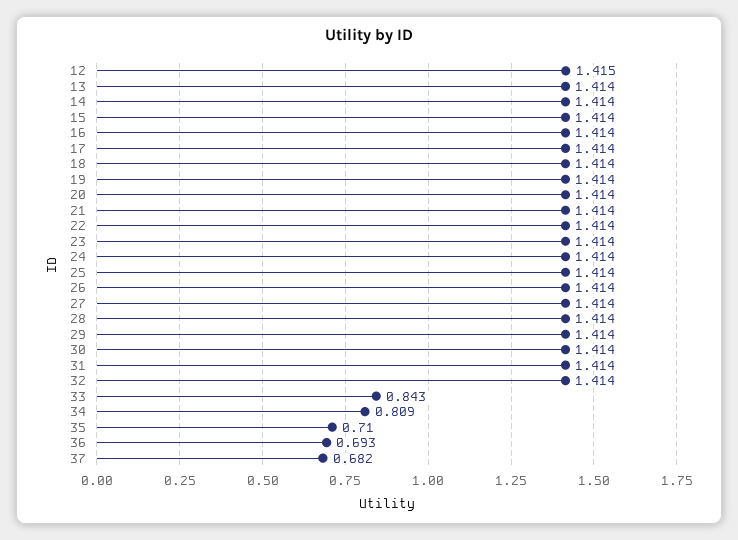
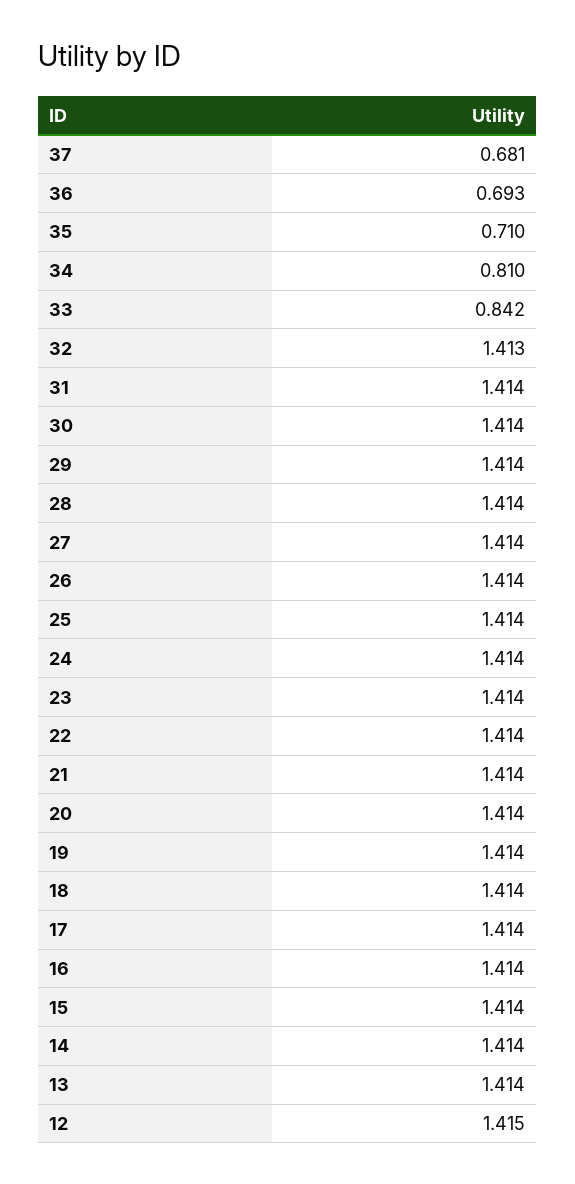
32: 1.414 -> 1.413
33: 0.843 -> 0.842
34: 0.809 -> 0.81
37: 0.682 -> 0.681

